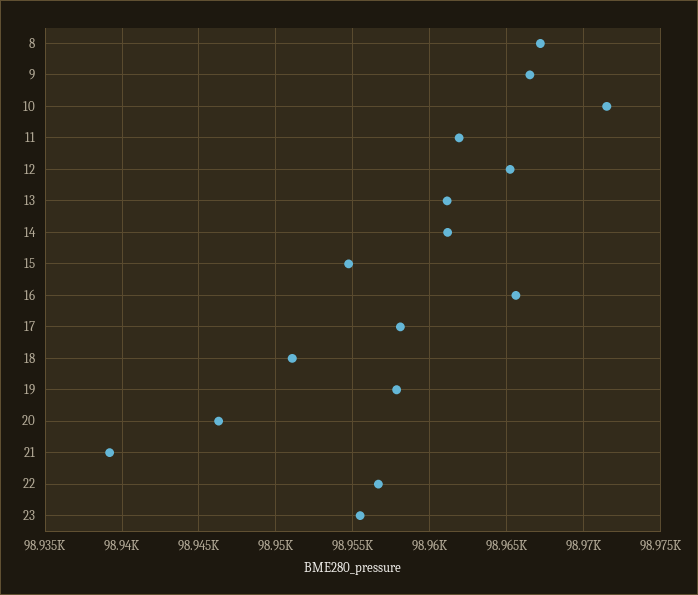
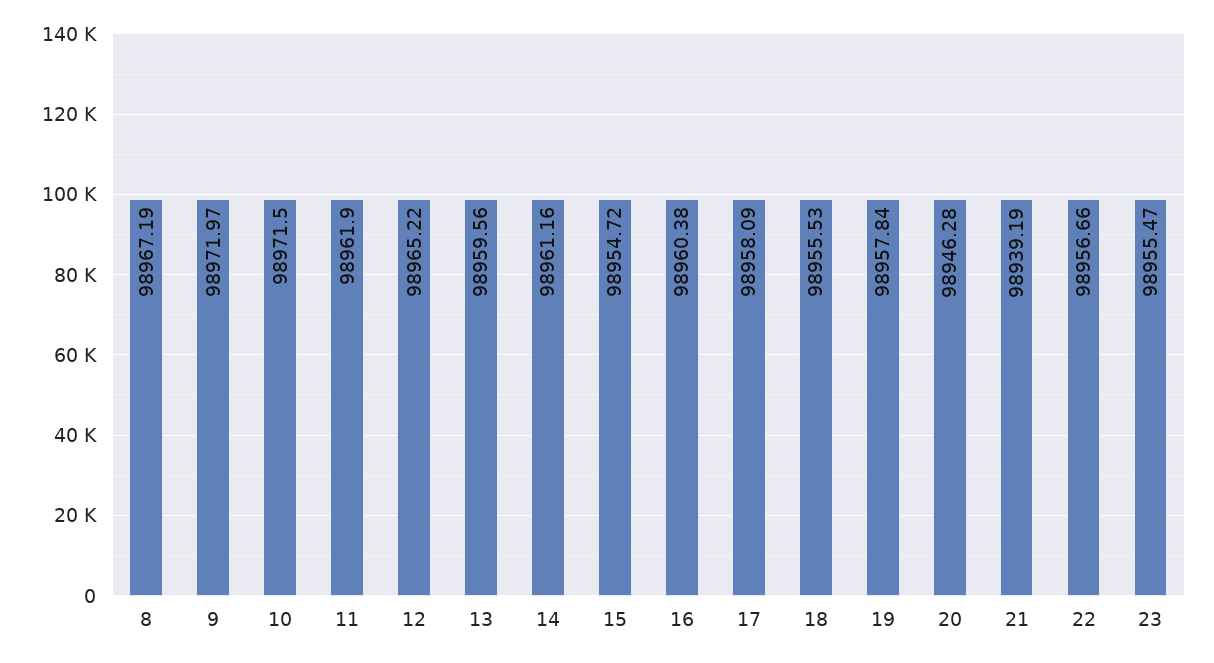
9: 98966.5 -> 98971.97
13: 98961 -> 98959.56
16: 98965.5 -> 98960.38
18: 98951 -> 98955.53

